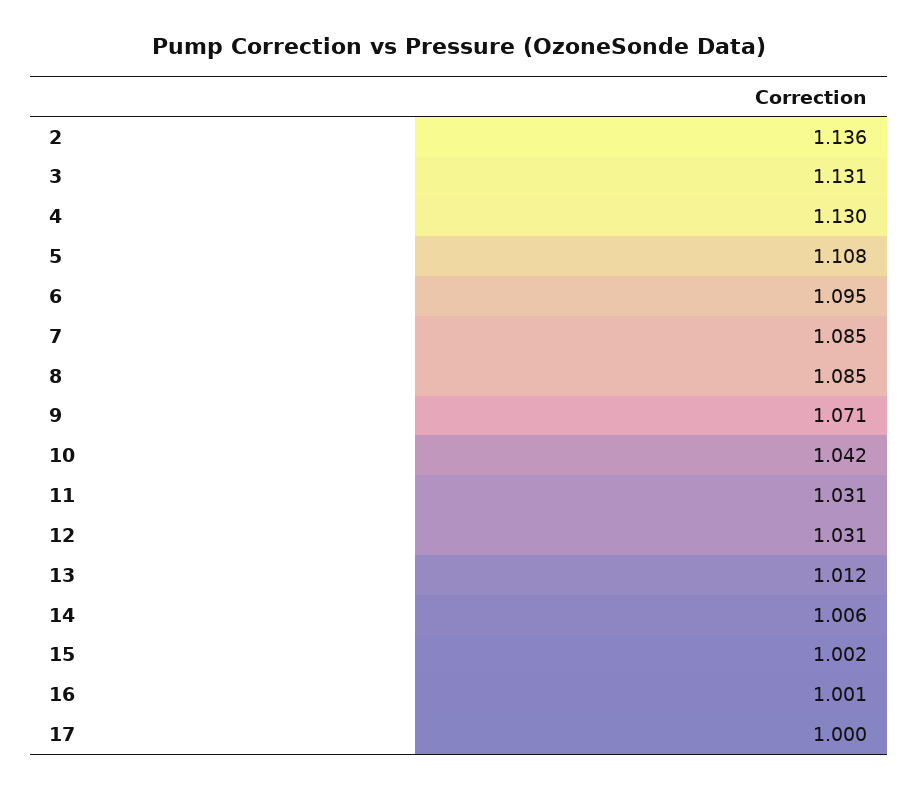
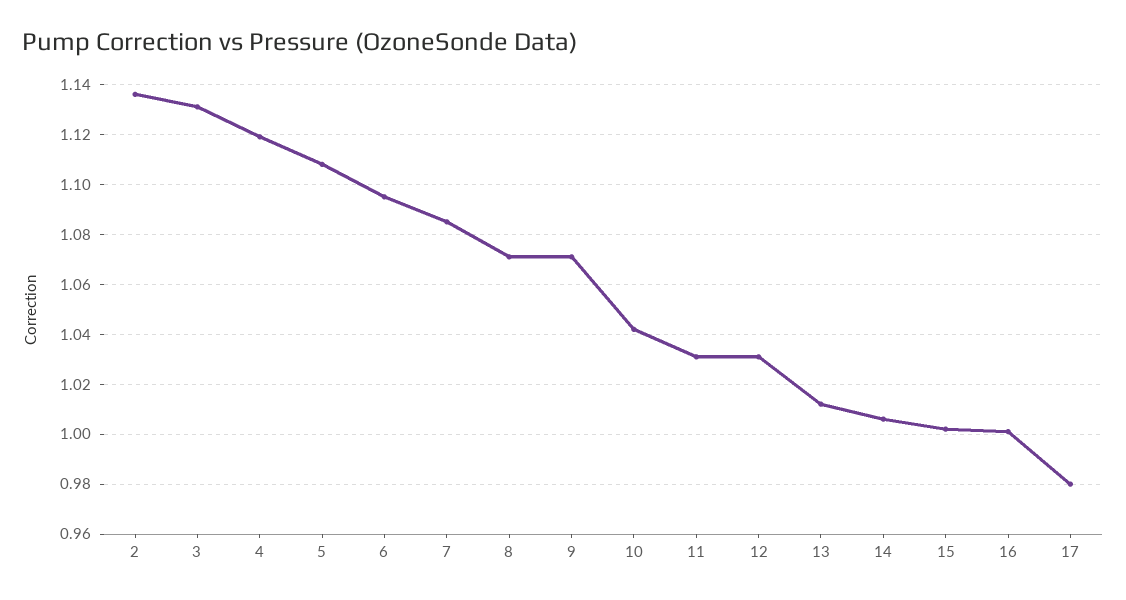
4: 1.13 -> 1.12
8: 1.085 -> 1.07
17: 1 -> 0.98

